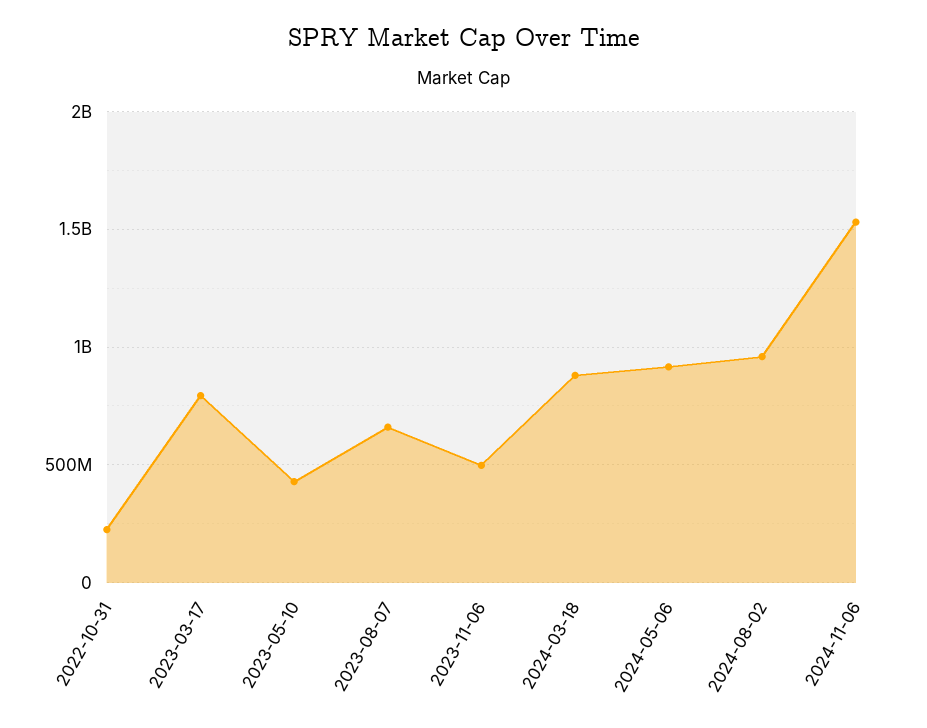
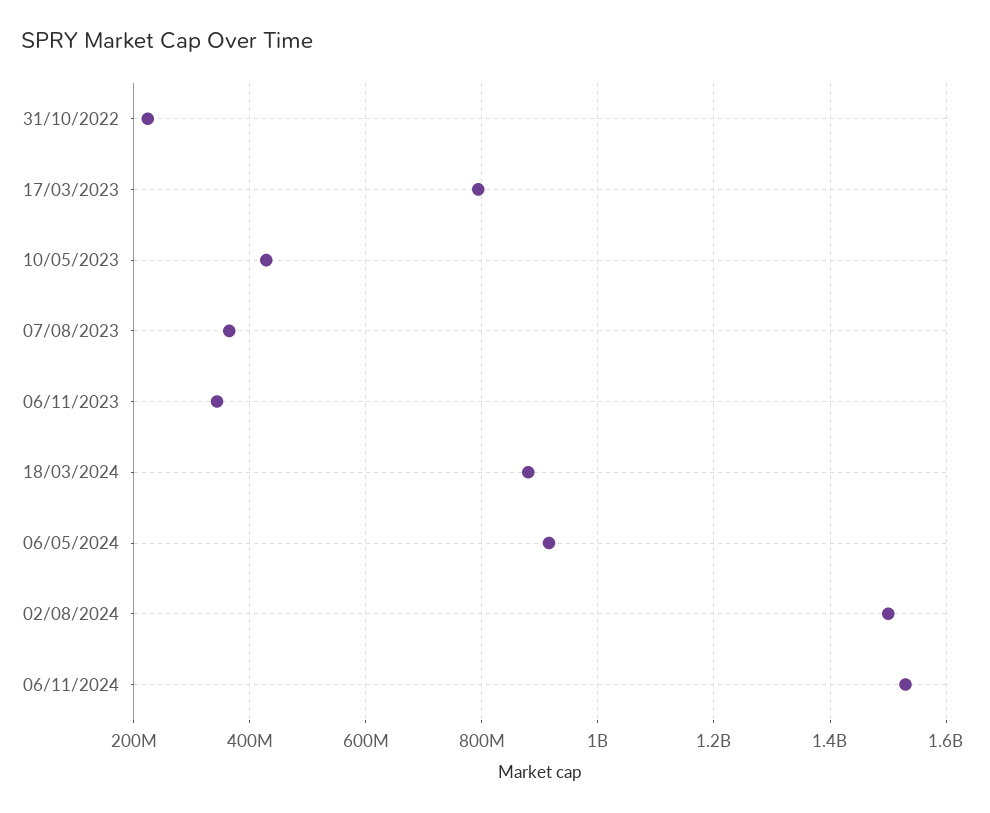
2023-08-07: 650000000 -> 360000000
2023-11-06: 500000000 -> 340000000
2024-08-02: 950000000 -> 1500000000

